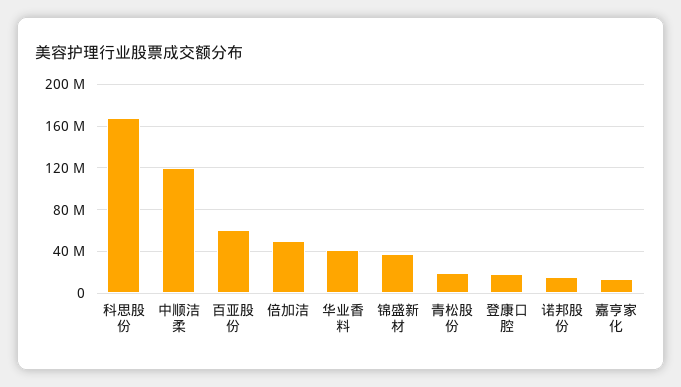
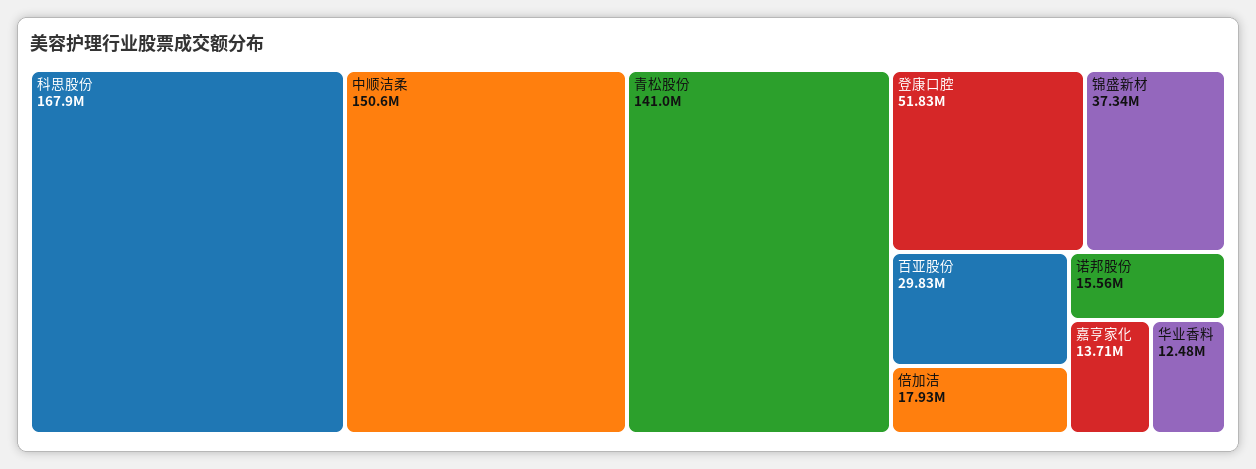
中顺洁柔: 120000000 -> 150600000
百亚股份: 60000000 -> 29830000
倍加洁: 50000000 -> 17930000
华业香料: 40000000 -> 12480000
青松股份: 20000000 -> 141000000
登康口腔: 20000000 -> 51830000

